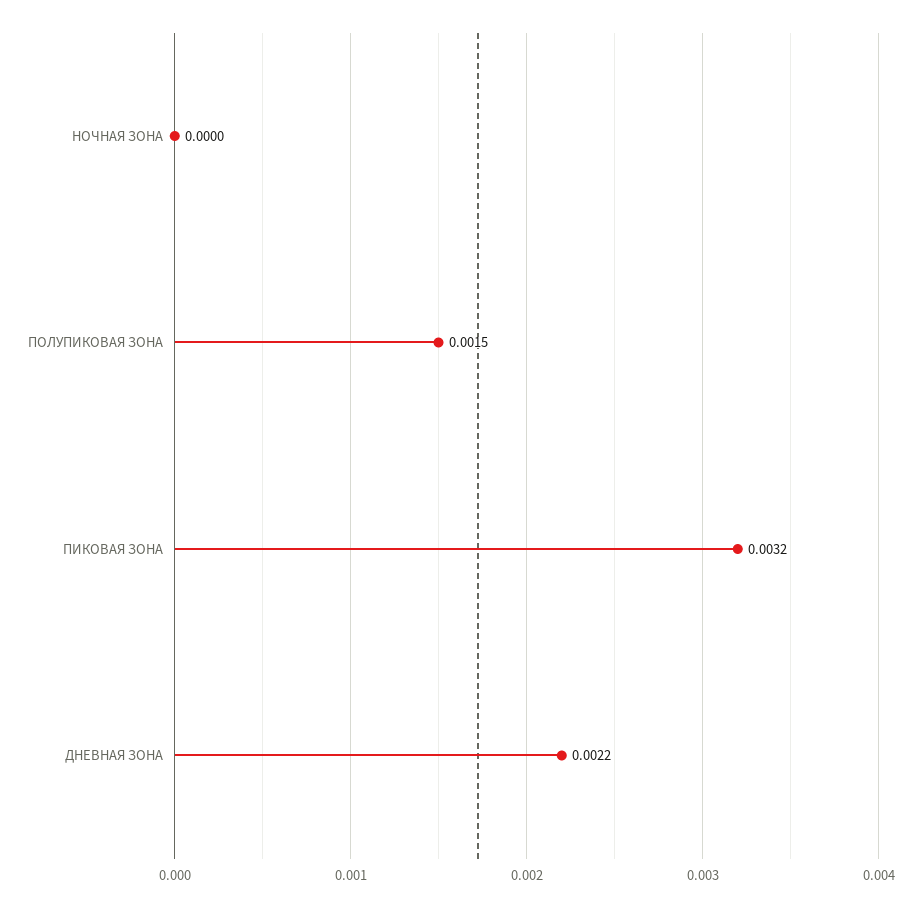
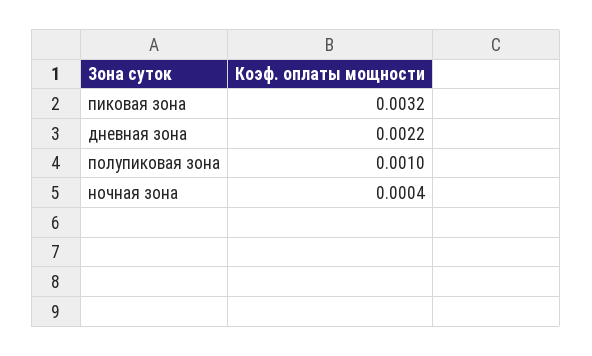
НОЧНАЯ ЗОНА: 0 -> 0.0004
ПОЛУПИКОВАЯ ЗОНА: 0.0015 -> 0.001

